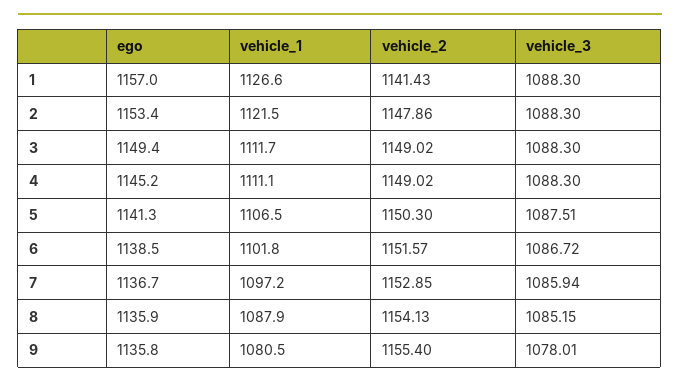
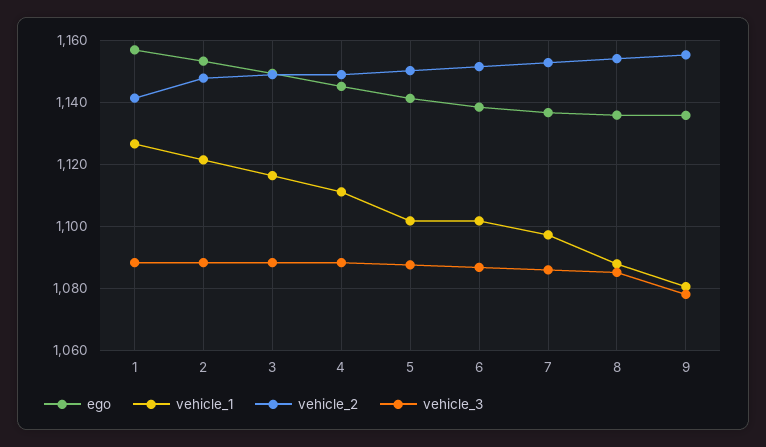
vehicle_1, 3: 1111.7 -> 1116
vehicle_1, 5: 1106.5 -> 1102

